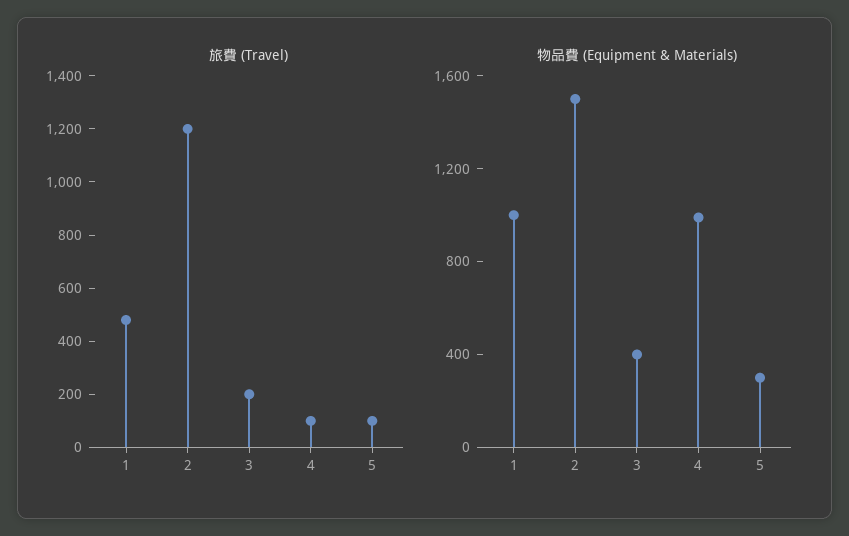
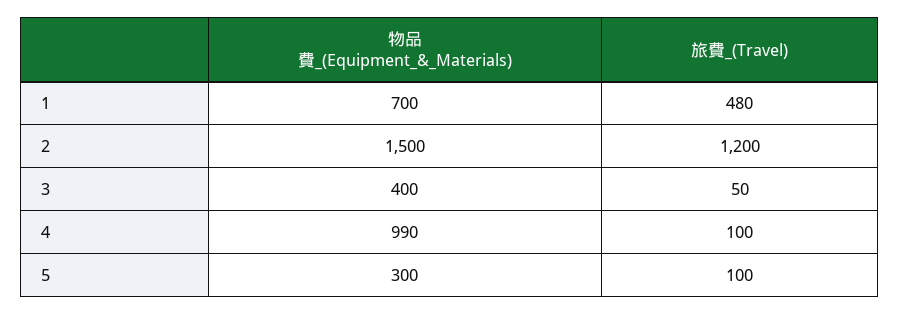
旅費 (Travel), 3: 200 -> 50
物品費 (Equipment & Materials), 1: 1000 -> 700

